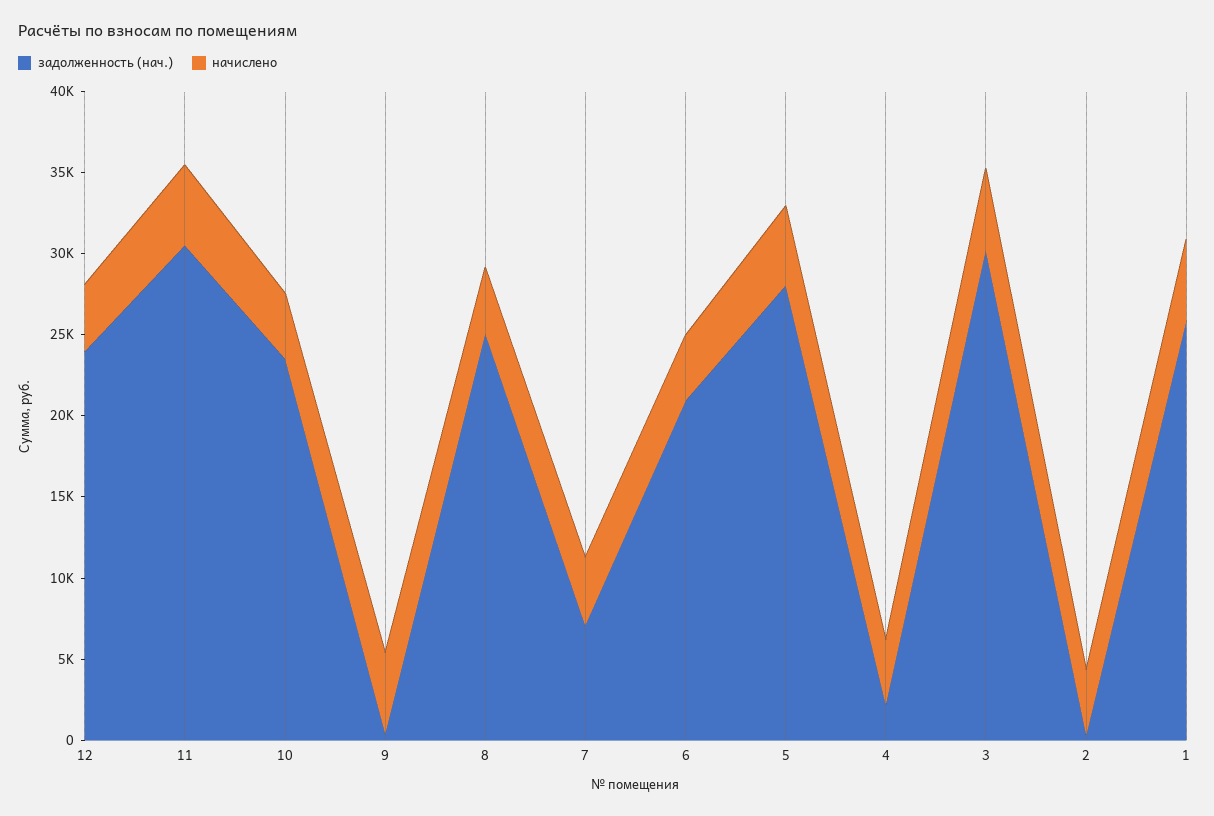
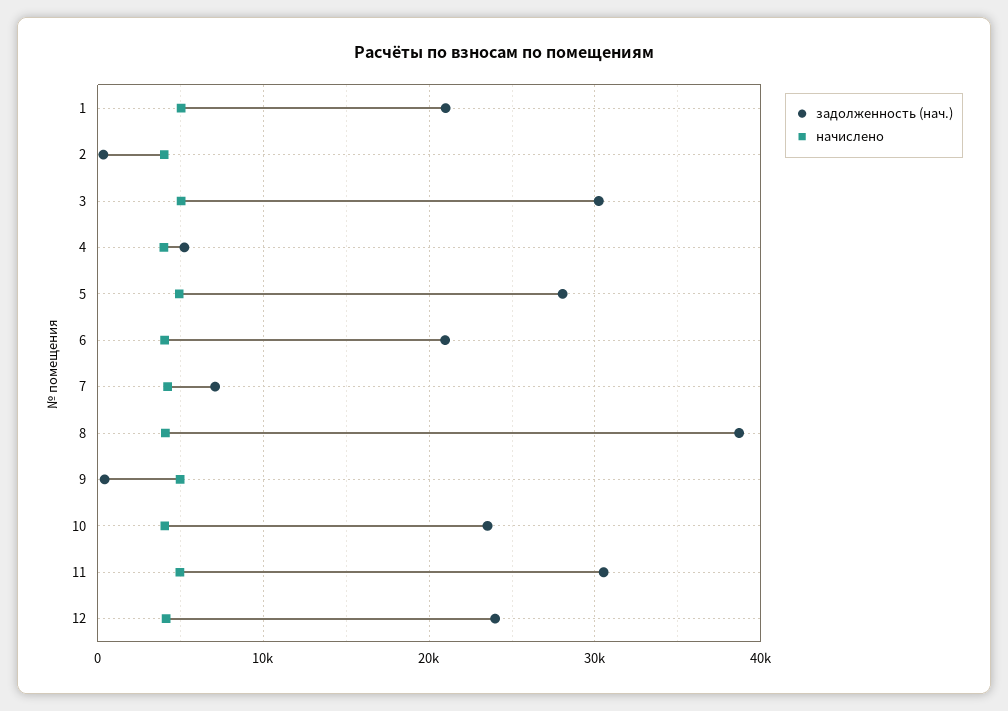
задолженность (нач.), 8: 25000 -> 39000
задолженность (нач.), 4: 2000 -> 5000
задолженность (нач.), 1: 26000 -> 21000

